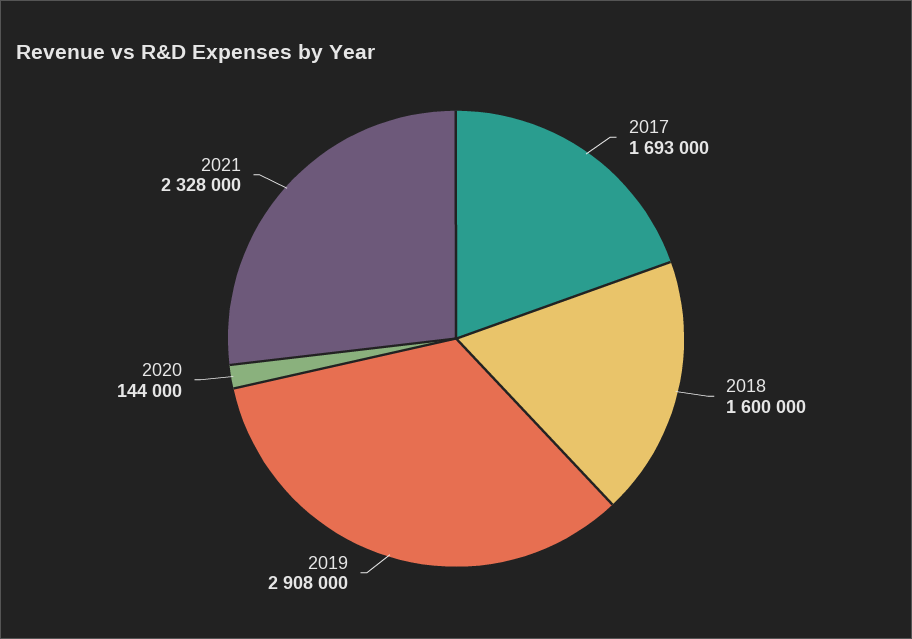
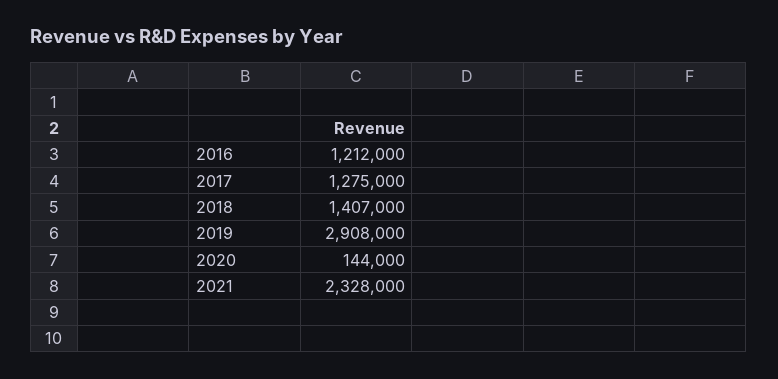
2017: 1693000 -> 1275000
2018: 1600000 -> 1407000
2016: none -> 1212000

